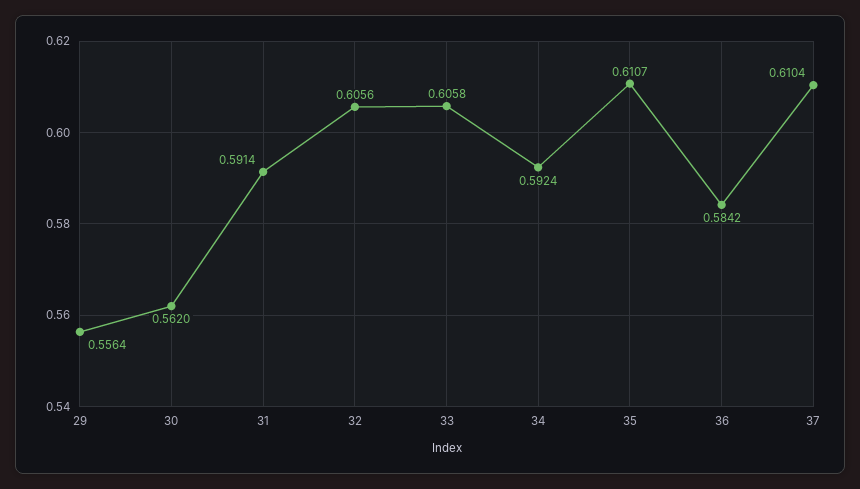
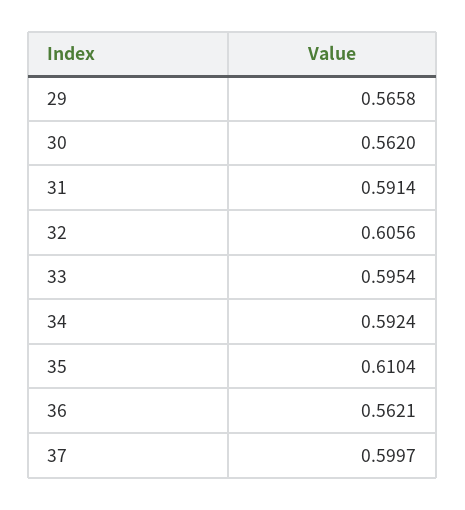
29: 0.5564 -> 0.5658
33: 0.6058 -> 0.5954
35: 0.6107 -> 0.6104
36: 0.5842 -> 0.5621
37: 0.6104 -> 0.5997

